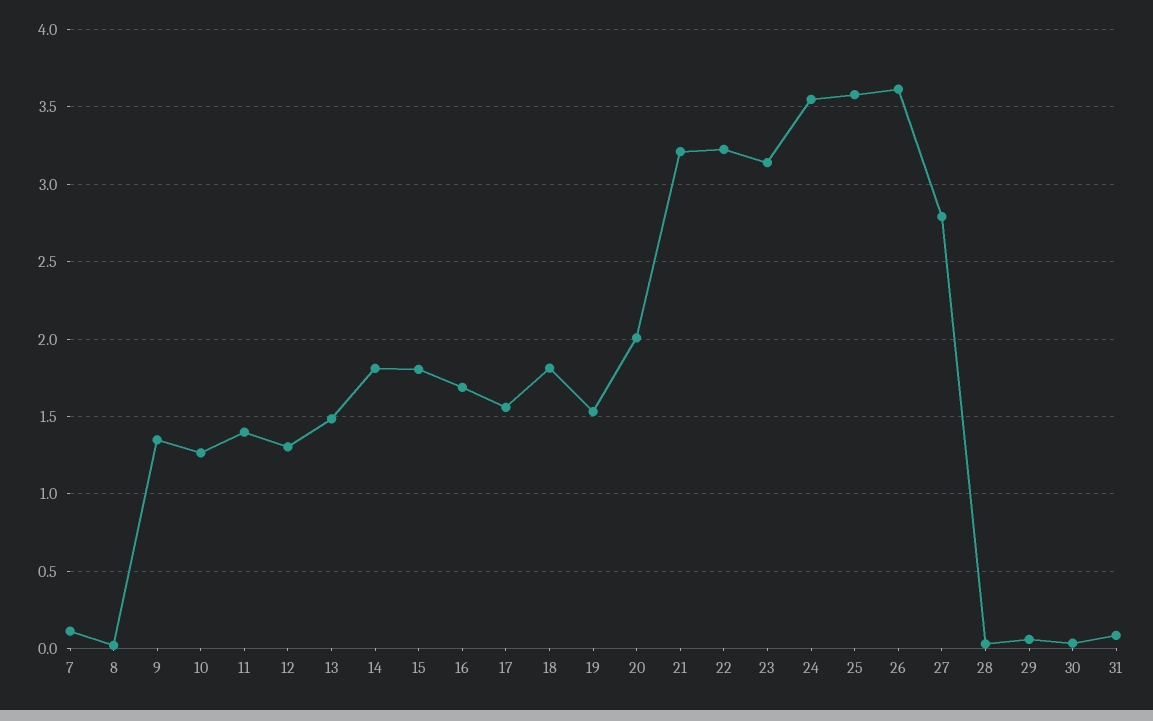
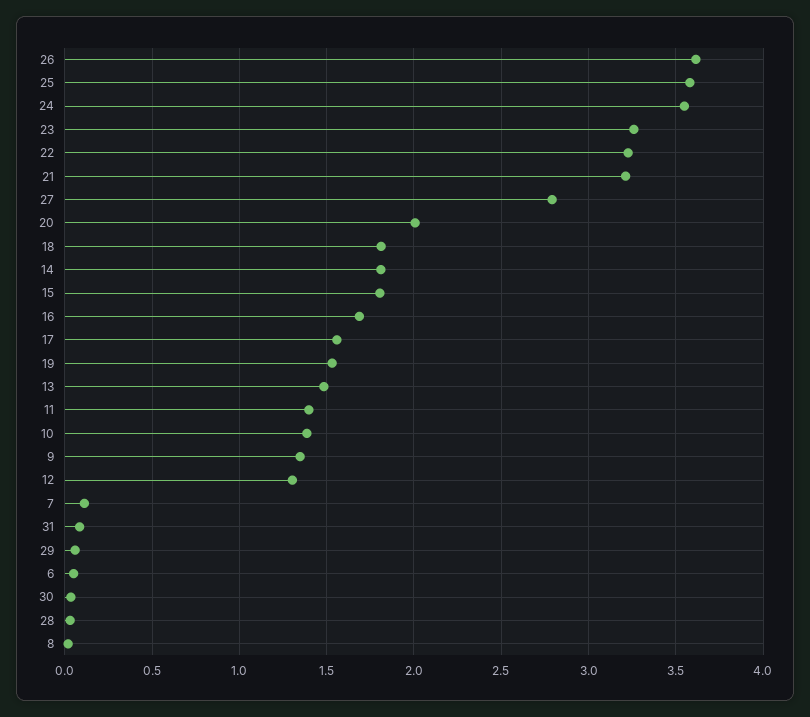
10: 1.25 -> 1.4
23: 3.15 -> 3.25
6: none -> 0.05

